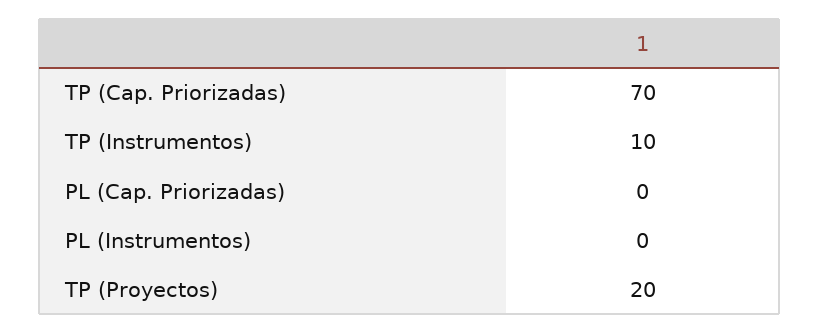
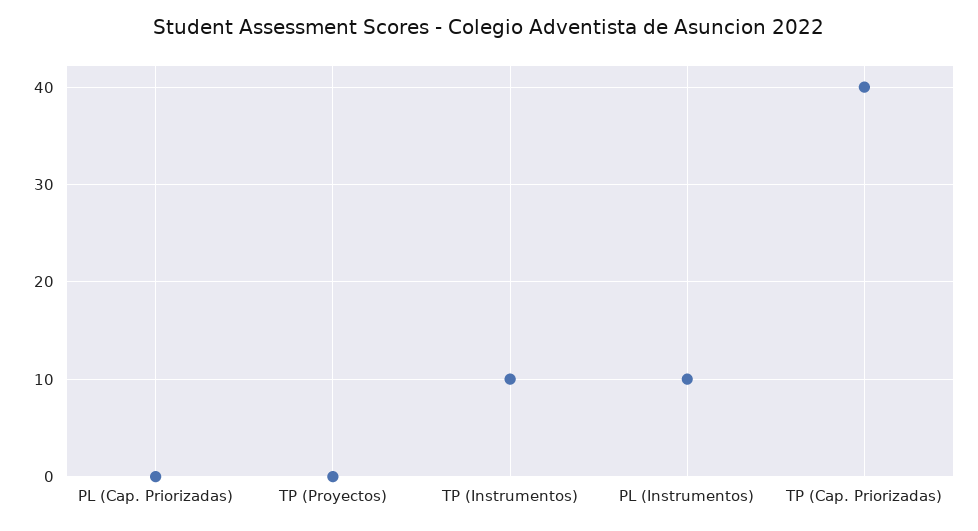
TP (Cap. Priorizadas): 70 -> 40
PL (Instrumentos): 0 -> 10
TP (Proyectos): 20 -> 0

